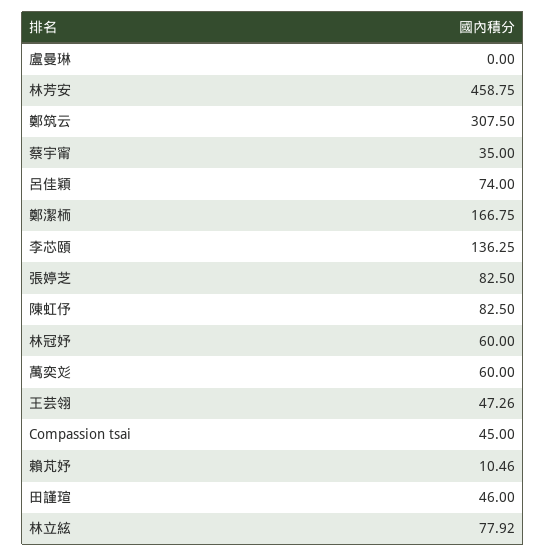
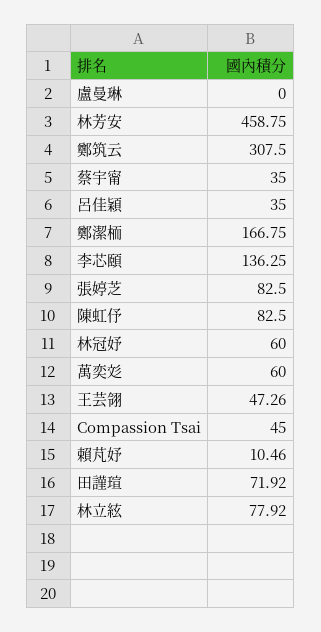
呂佳穎: 74 -> 35
田謹瑄: 46 -> 71.92

